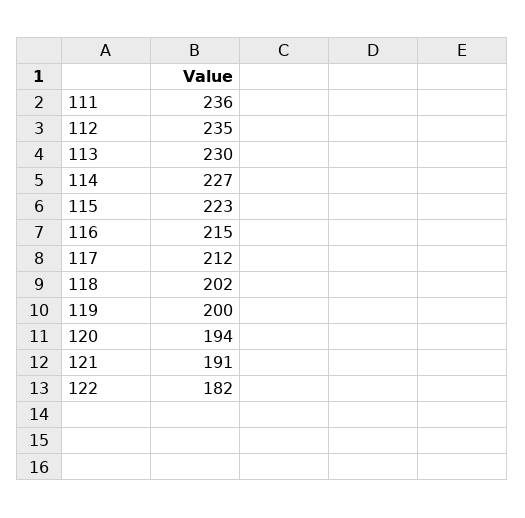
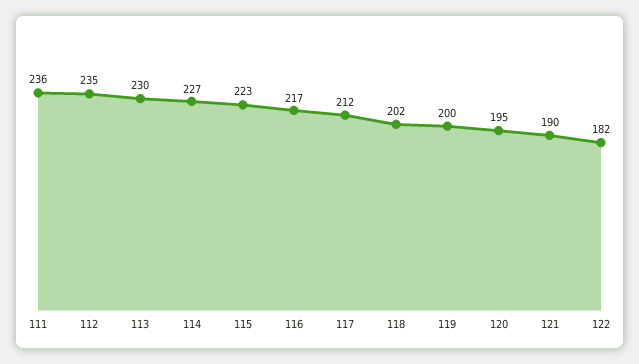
116: 215 -> 217
120: 194 -> 195
121: 191 -> 190

